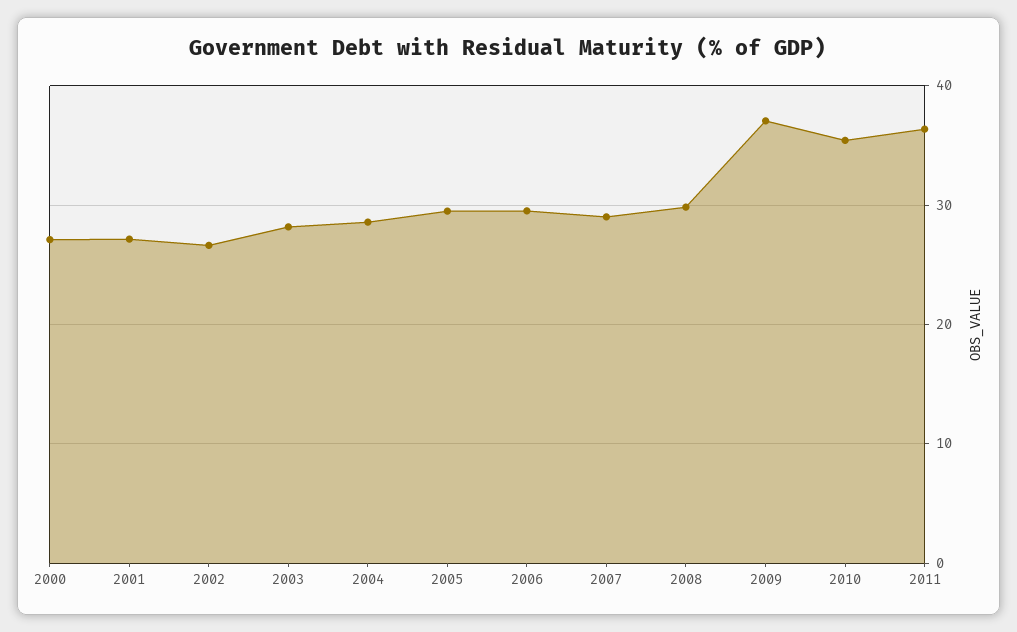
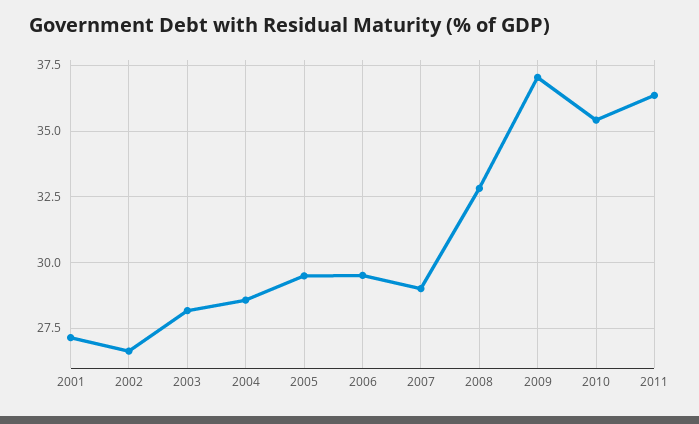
2000: 27 -> none
2008: 30 -> 32.75

